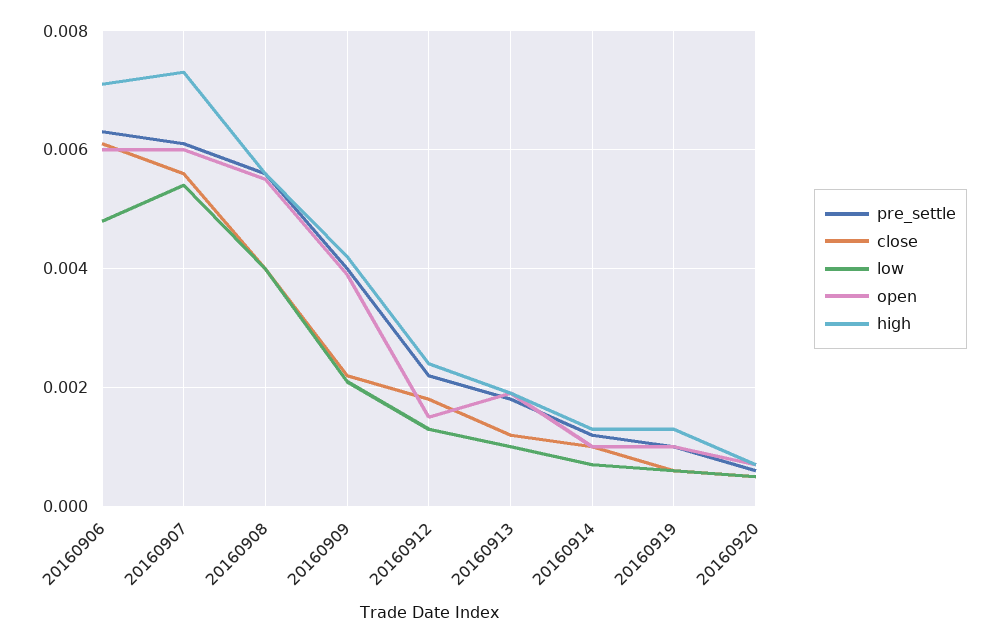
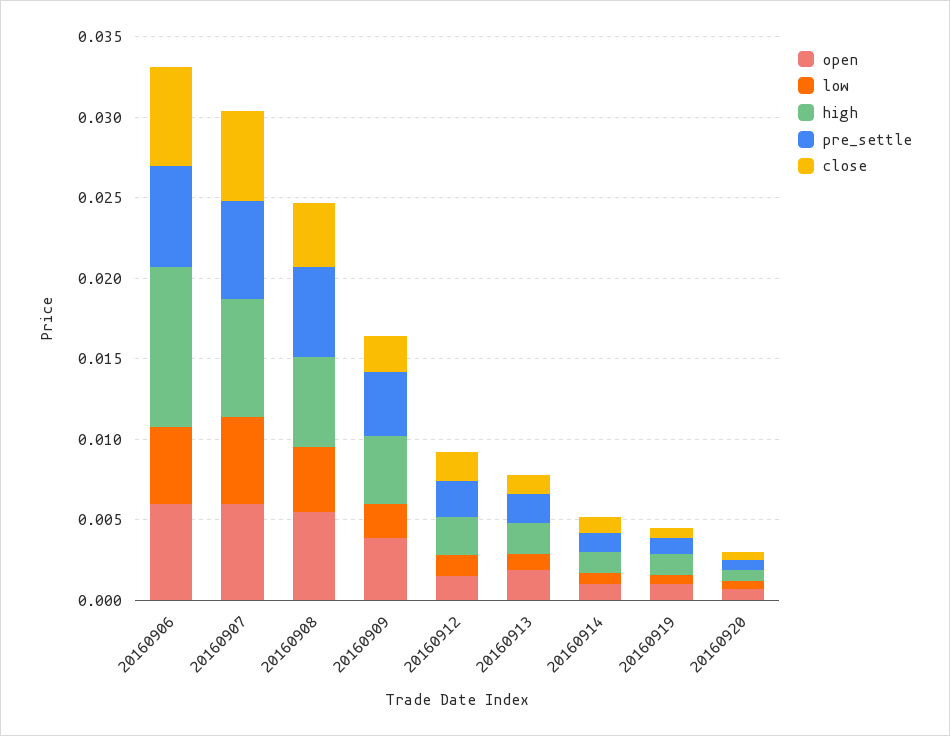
high, 20160906: 0.007 -> 0.01

